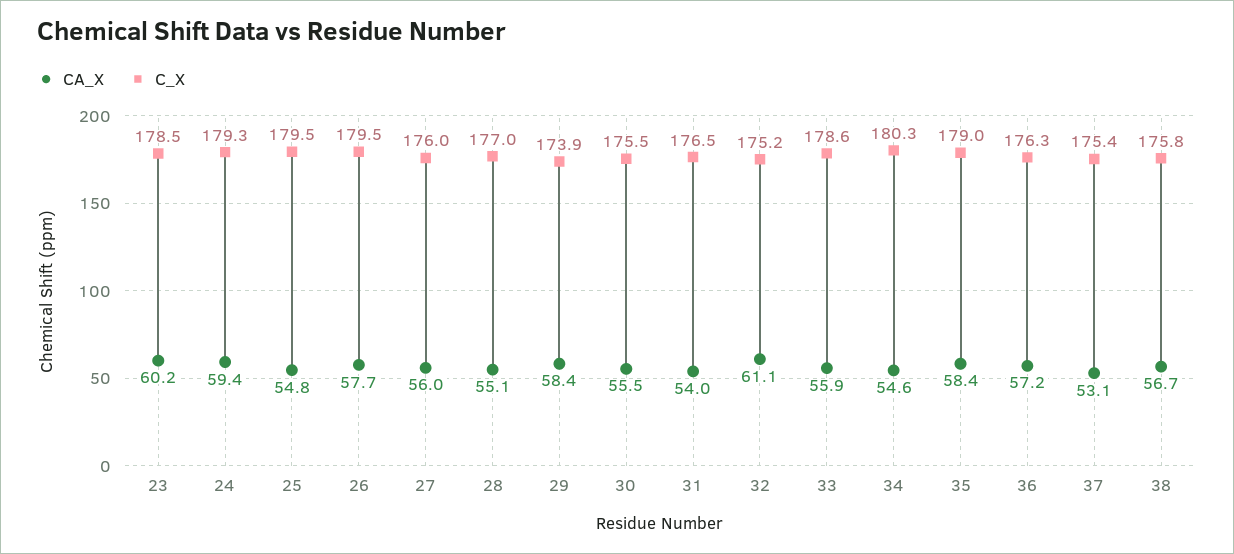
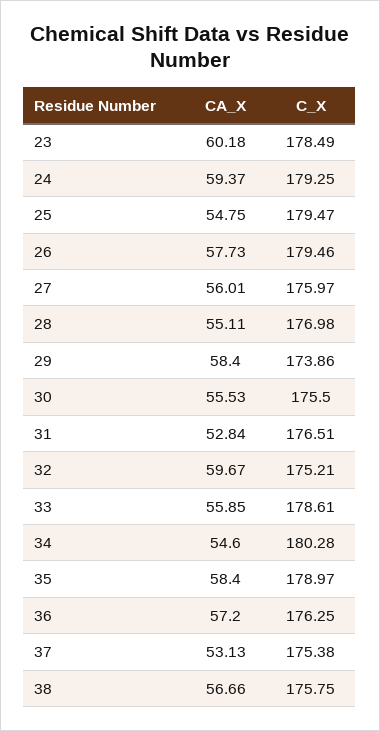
CA_X, 31: 54 -> 52.84
CA_X, 32: 61.1 -> 59.67

